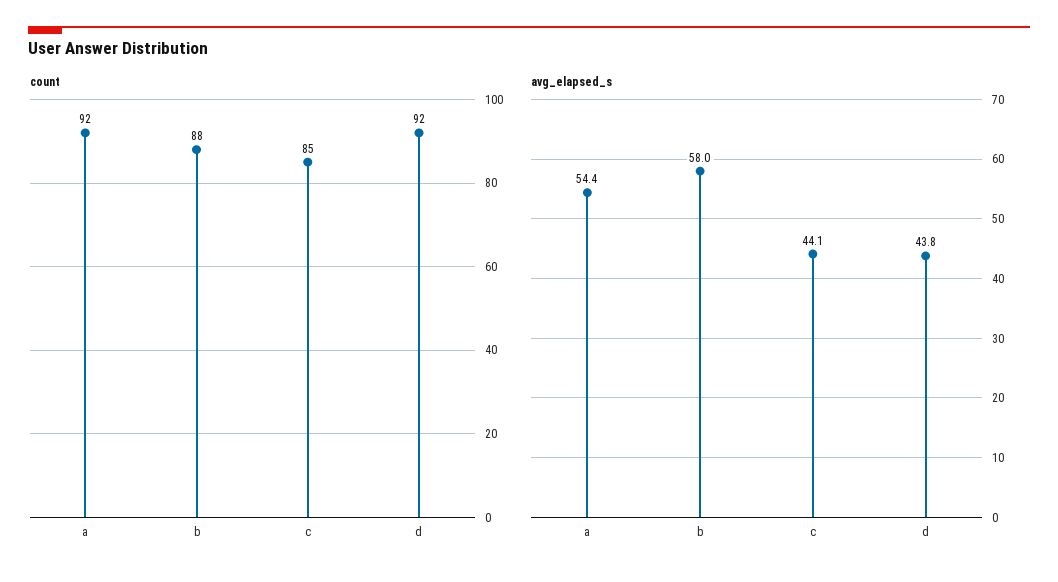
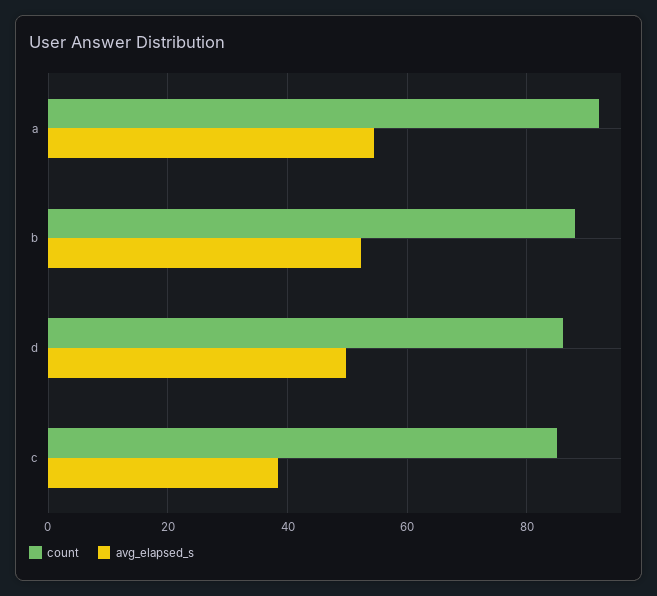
count, d: 92 -> 86
avg_elapsed_s, b: 58 -> 52
avg_elapsed_s, c: 44.1 -> 38
avg_elapsed_s, d: 43.8 -> 50

